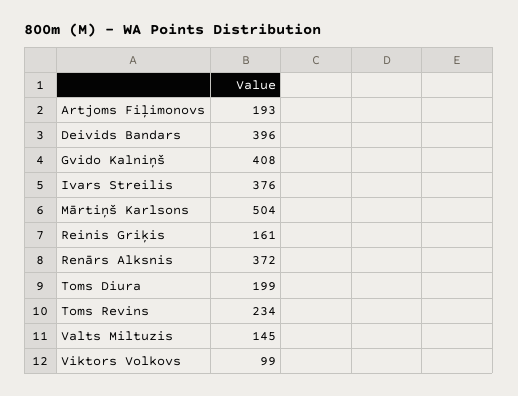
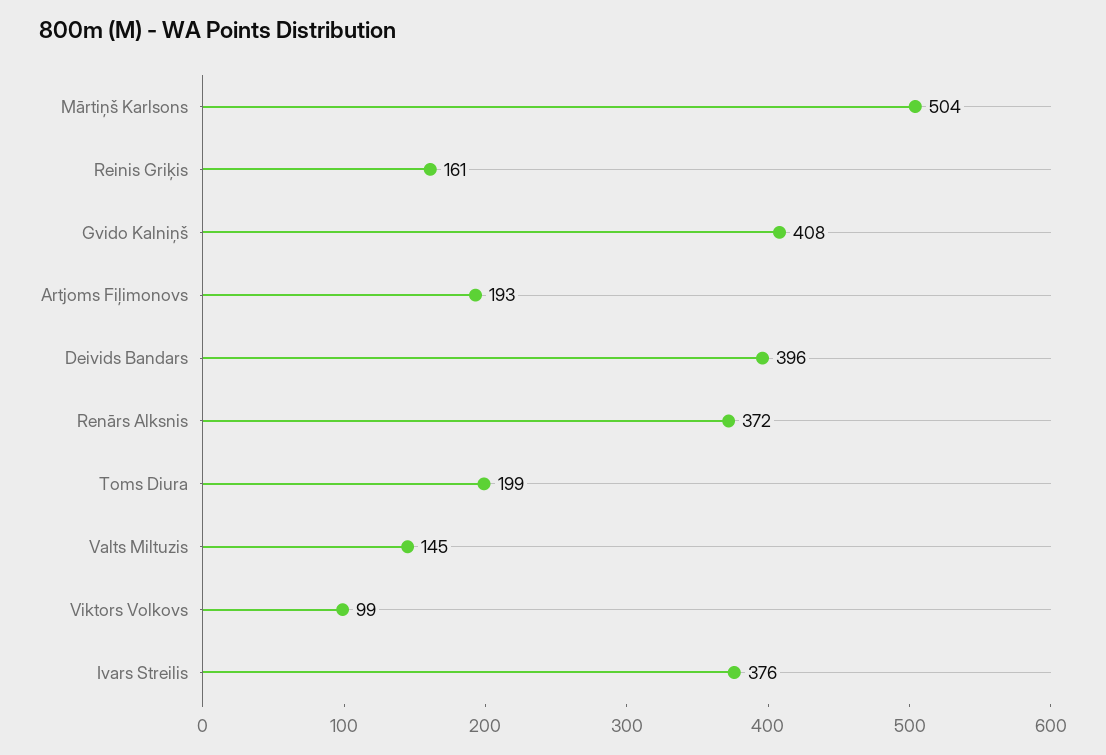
Toms Revins: 234 -> none

